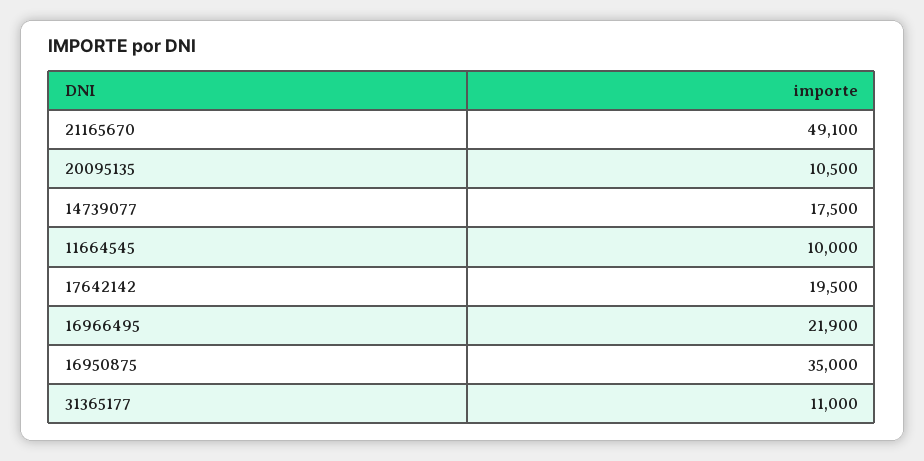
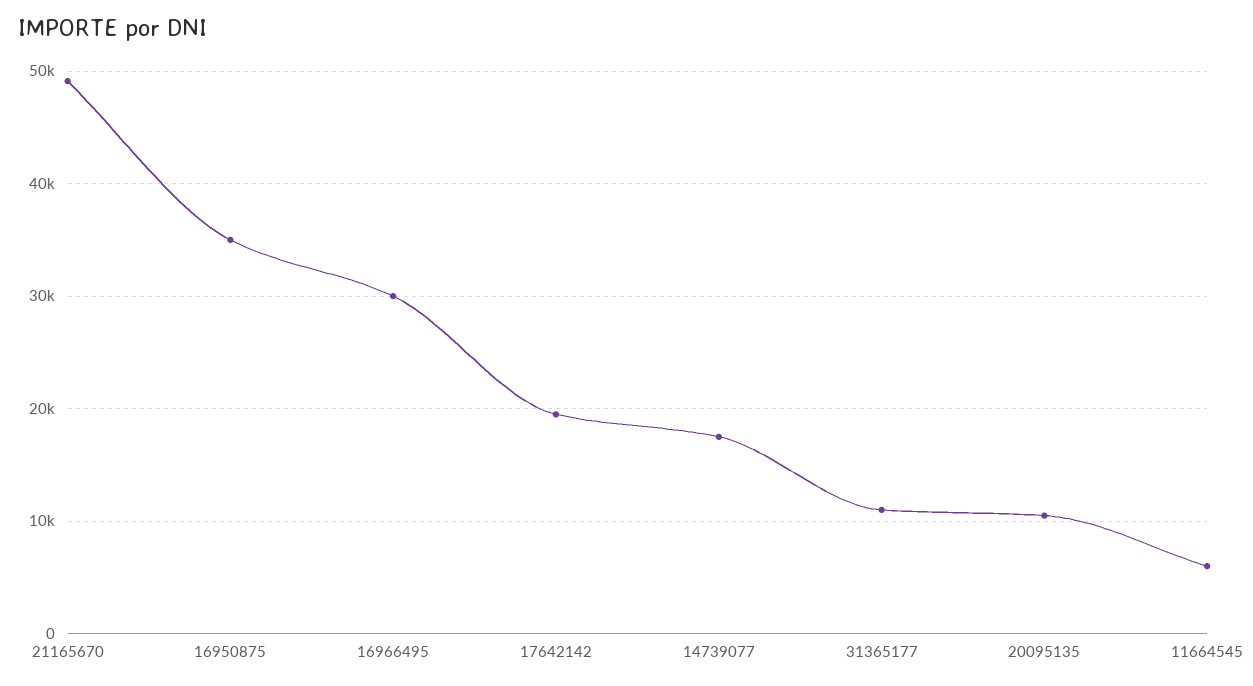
11664545: 10000 -> 6000
16966495: 21900 -> 30000

